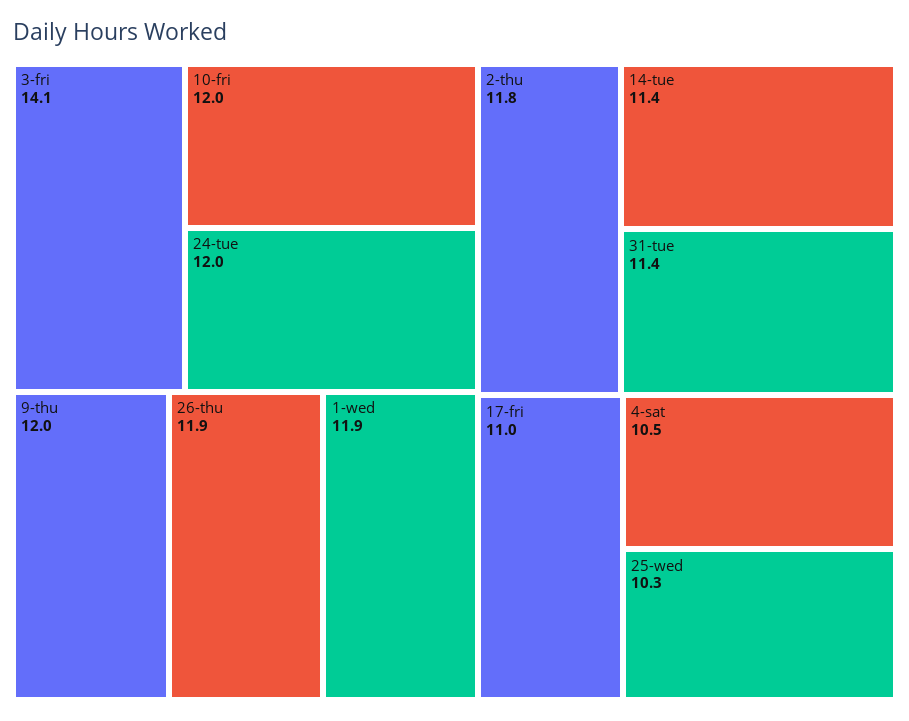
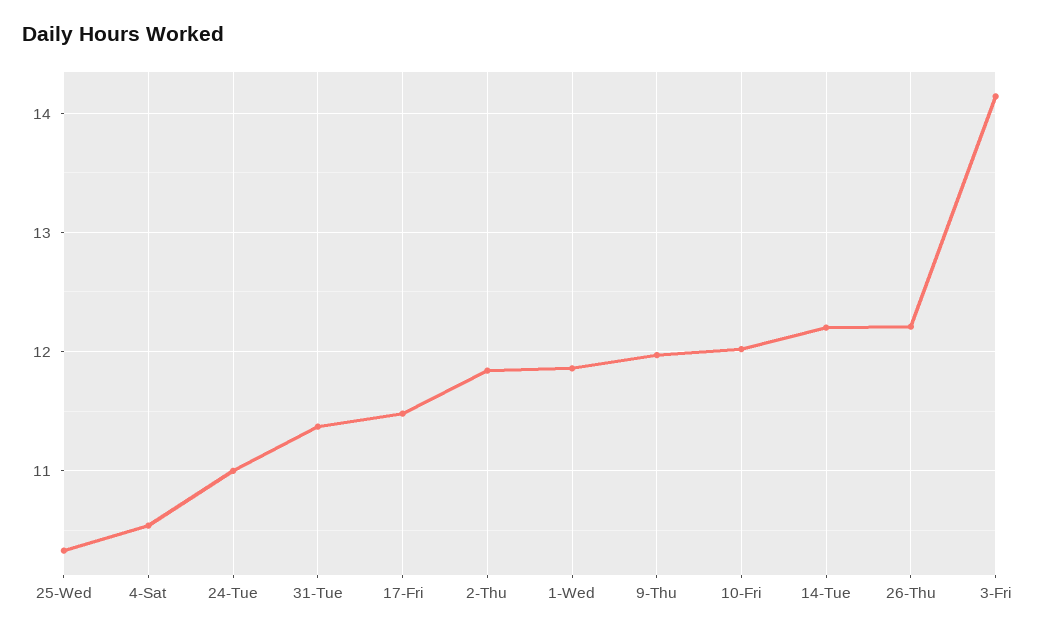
24-tue: 12 -> 11
26-thu: 11.9 -> 12.2
14-tue: 11.4 -> 12.2
17-fri: 11 -> 11.5

